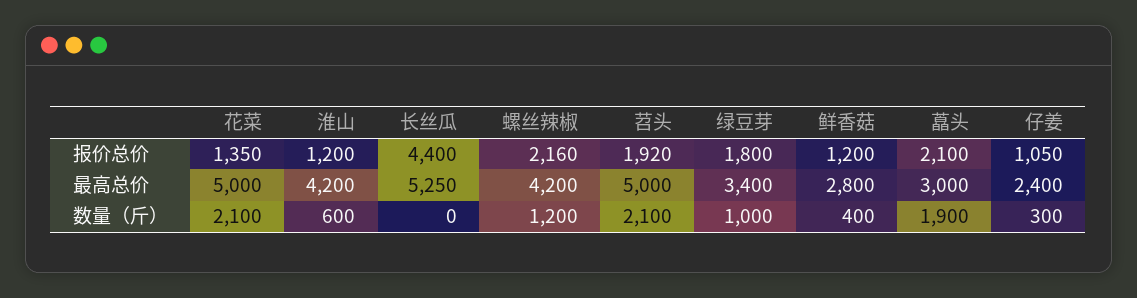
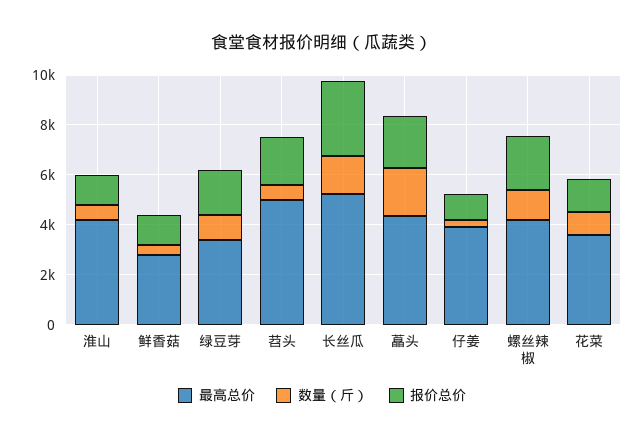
报价总价, 长丝瓜: 4400 -> 3000
最高总价, 花菜: 5000 -> 3500
最高总价, 藠头: 3000 -> 4500
最高总价, 仔姜: 2400 -> 4000
数量（斤）, 花菜: 2100 -> 1000
数量（斤）, 长丝瓜: 0 -> 1500
数量（斤）, 苕头: 2100 -> 500

